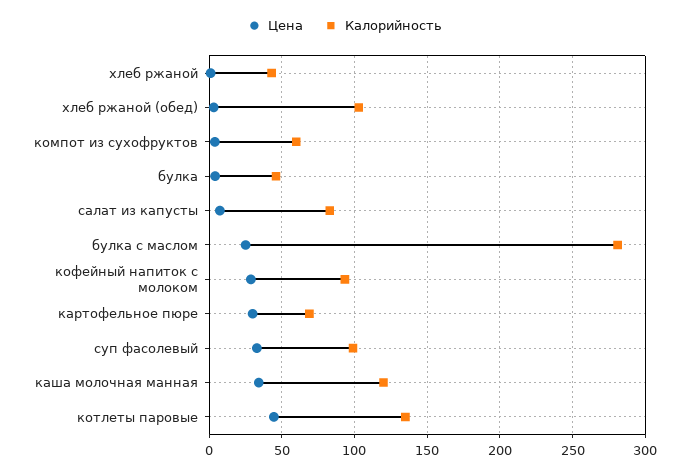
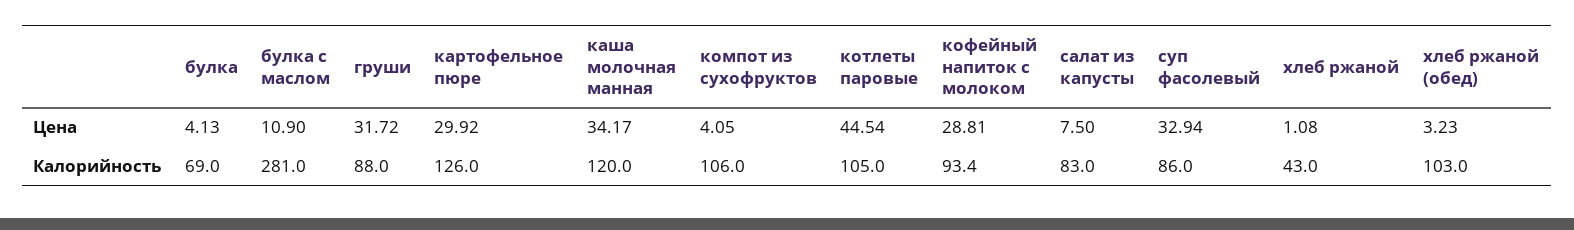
Калорийность, компот из сухофруктов: 60 -> 106
Калорийность, булка: 45 -> 69
Цена, булка с маслом: 25 -> 10.9
Калорийность, картофельное пюре: 70 -> 126
Калорийность, суп фасолевый: 100 -> 86
Калорийность, котлеты паровые: 135 -> 105
Цена, груши: none -> 31.72
Калорийность, груши: none -> 88

